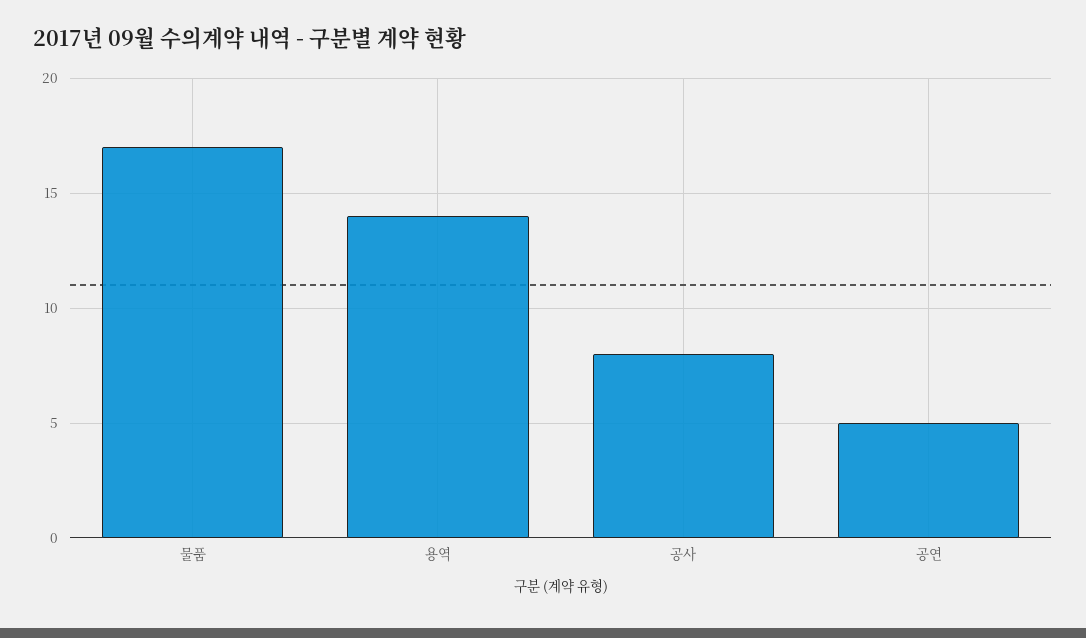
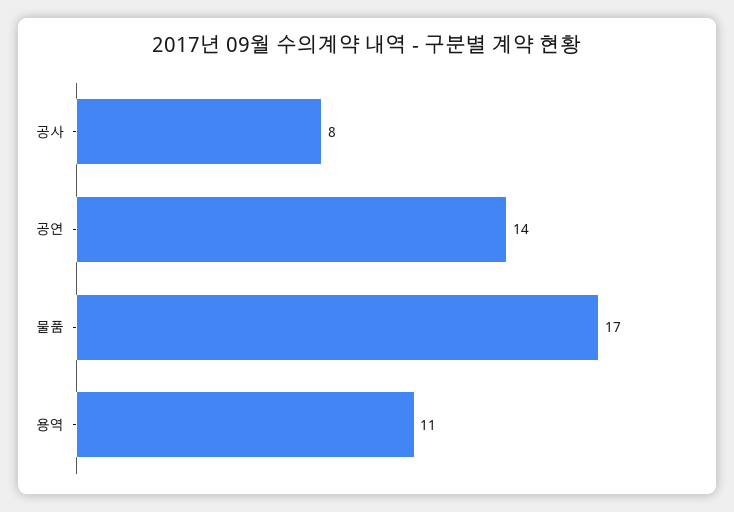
용역: 14 -> 11
공연: 5 -> 14

